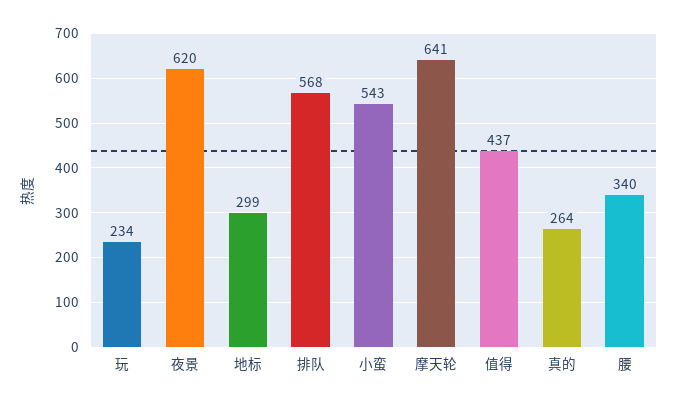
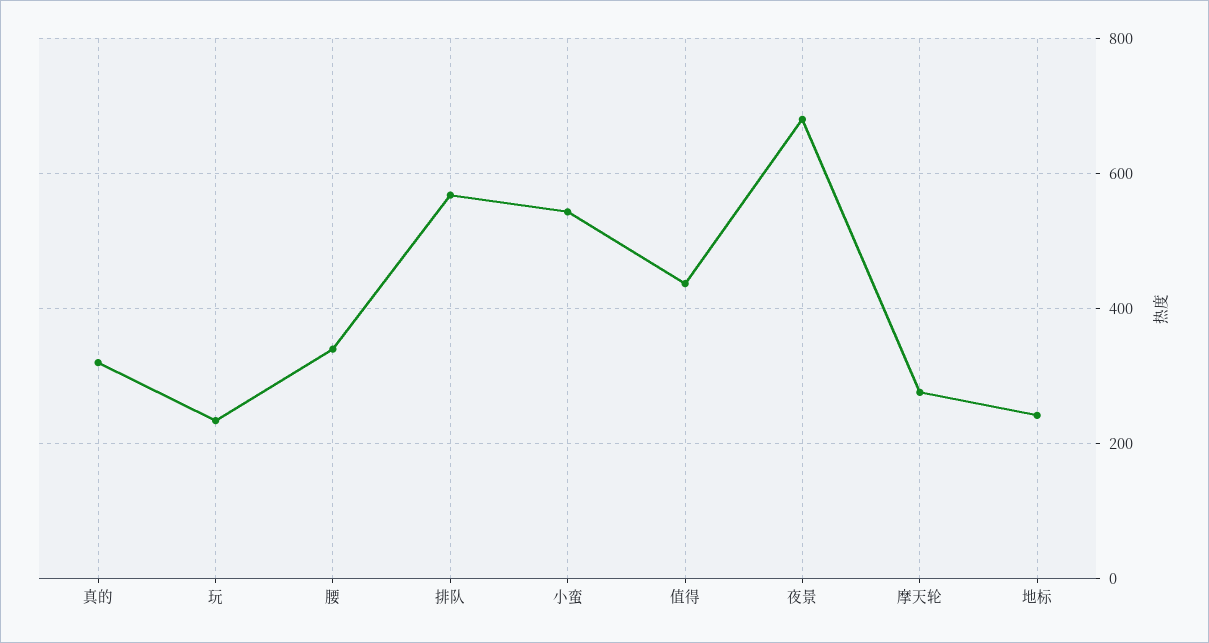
夜景: 620 -> 680
地标: 299 -> 240
摩天轮: 641 -> 280
真的: 264 -> 320

